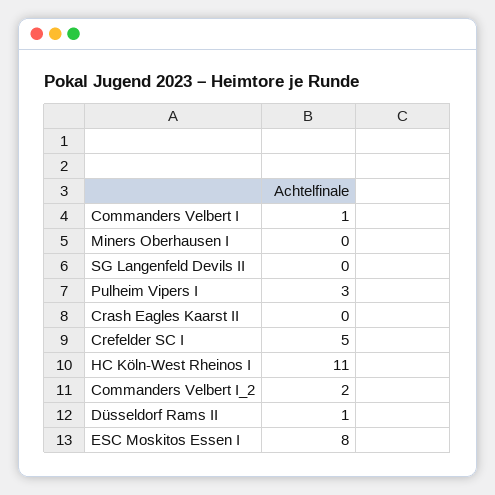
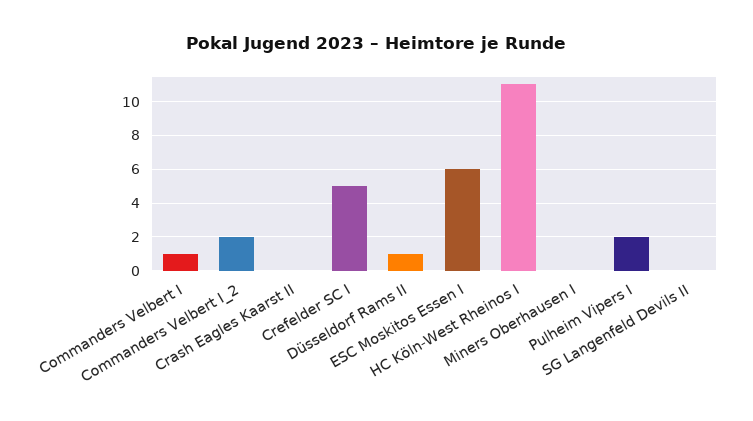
Pulheim Vipers I: 3 -> 2
ESC Moskitos Essen I: 8 -> 6

